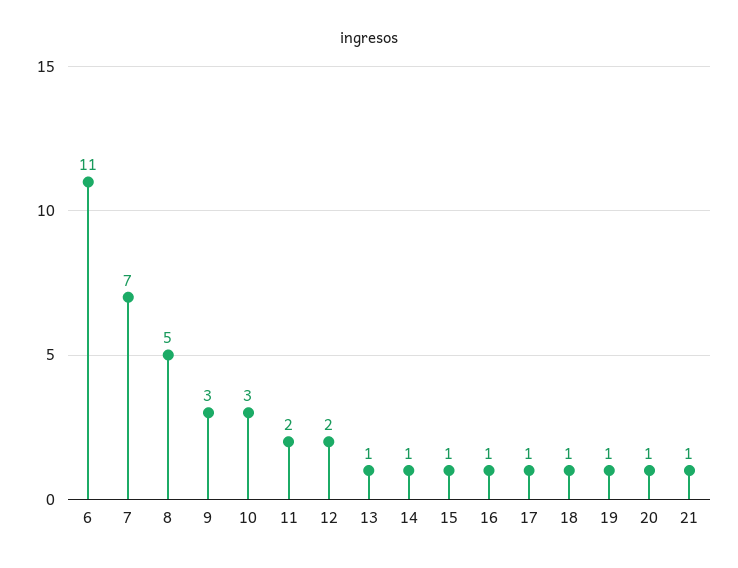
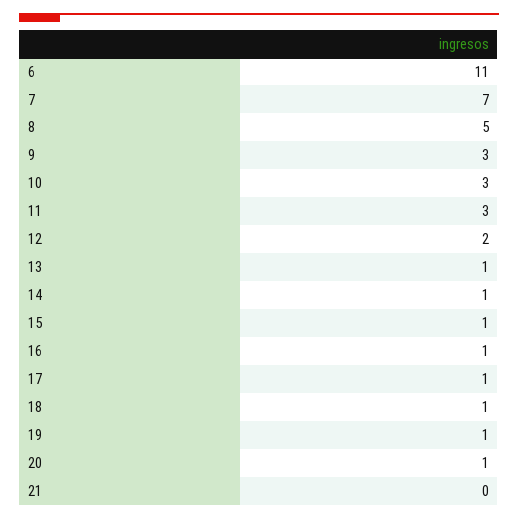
11: 2 -> 3
21: 1 -> 0

